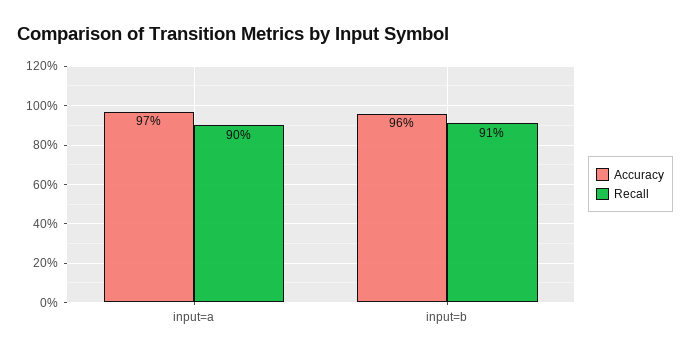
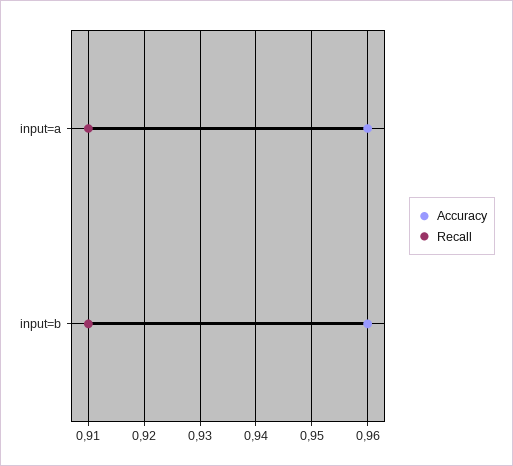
Accuracy, input=a: 0.97 -> 0.96
Recall, input=a: 0.9 -> 0.91

